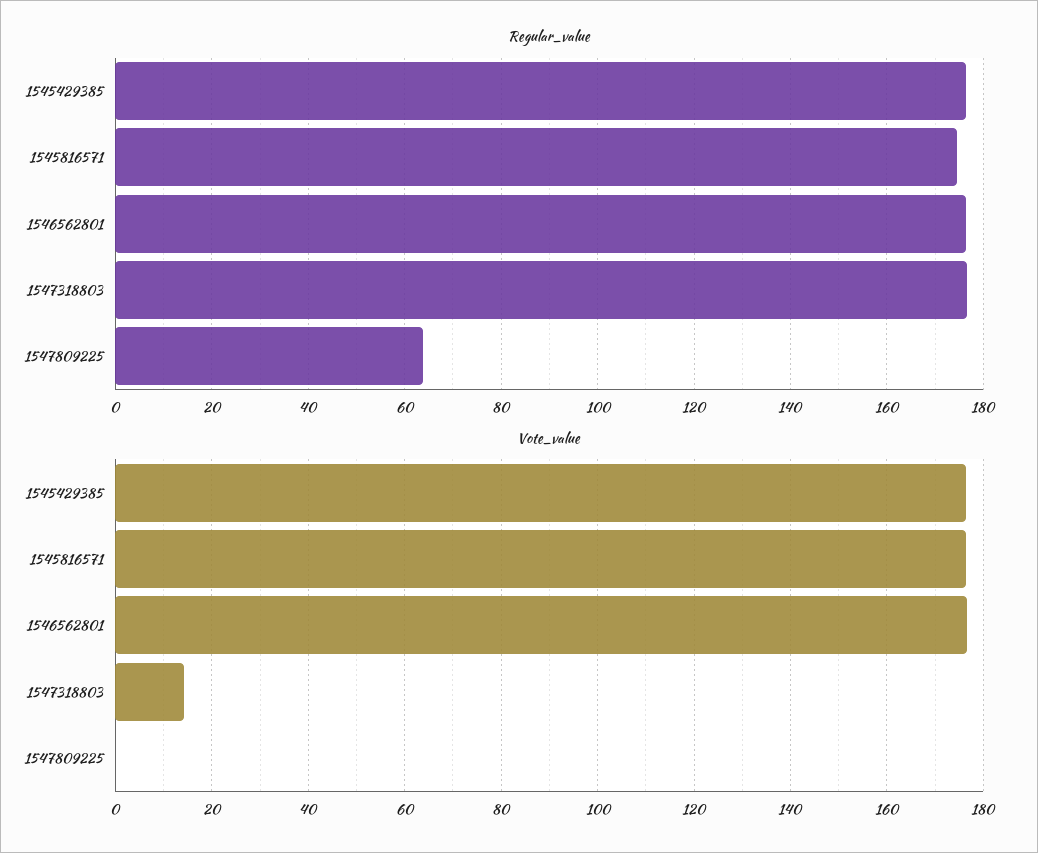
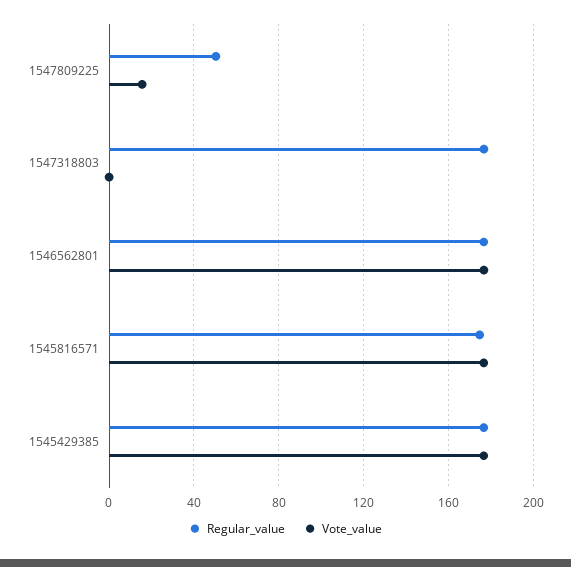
Regular_value, 1547809225: 64 -> 50
Vote_value, 1547318803: 14 -> 0
Vote_value, 1547809225: 0 -> 15

